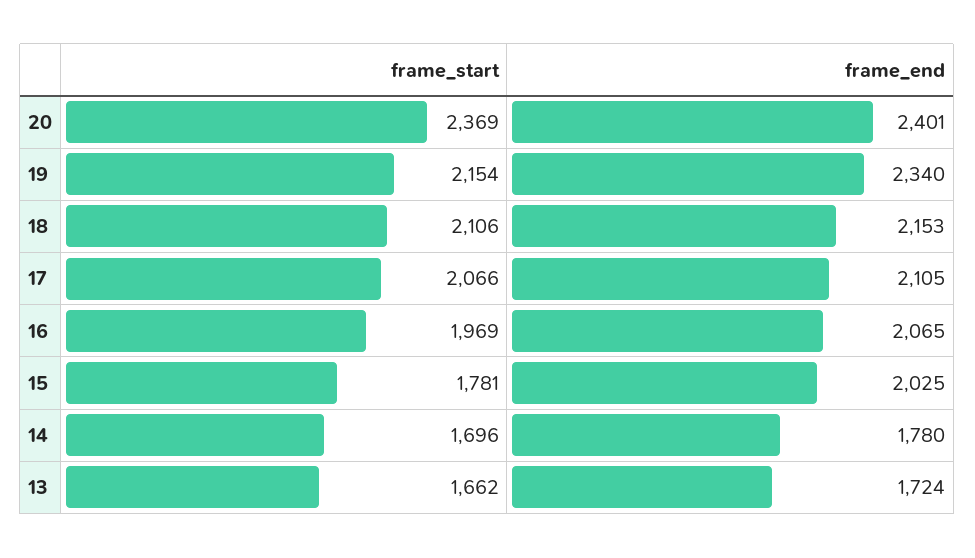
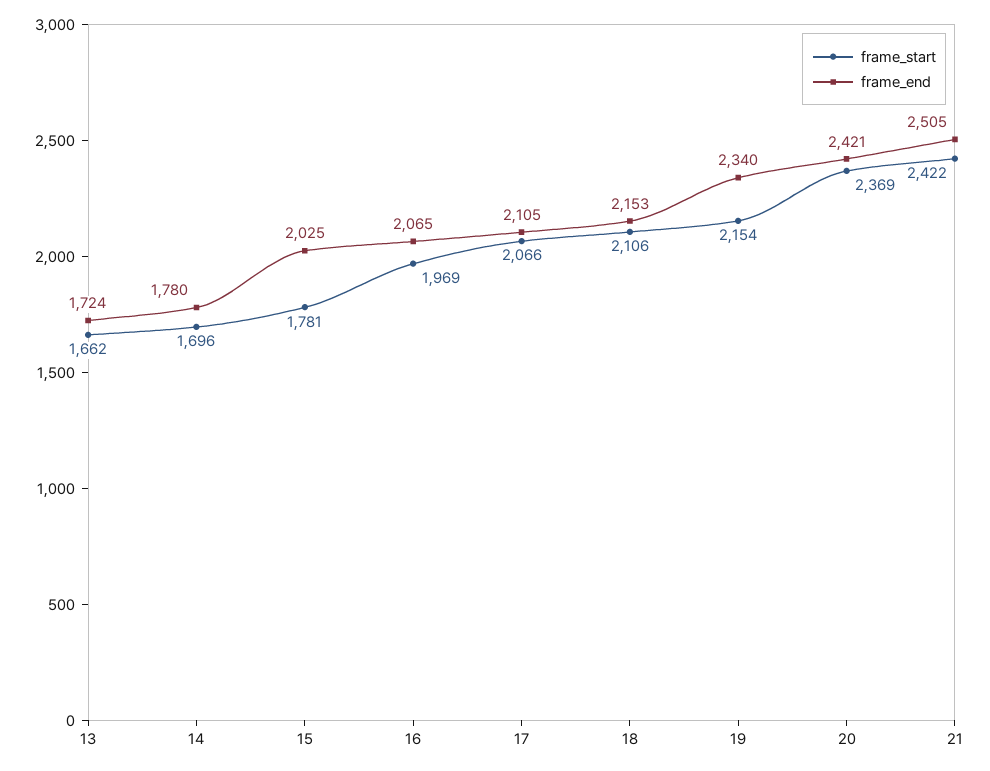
frame_end, 20: 2401 -> 2421
frame_start, 21: none -> 2422
frame_end, 21: none -> 2505

